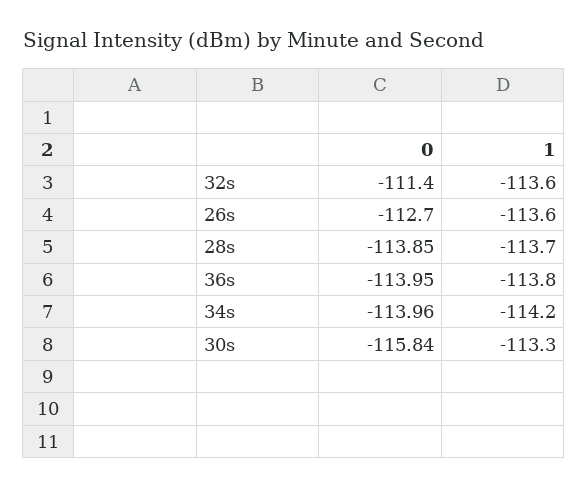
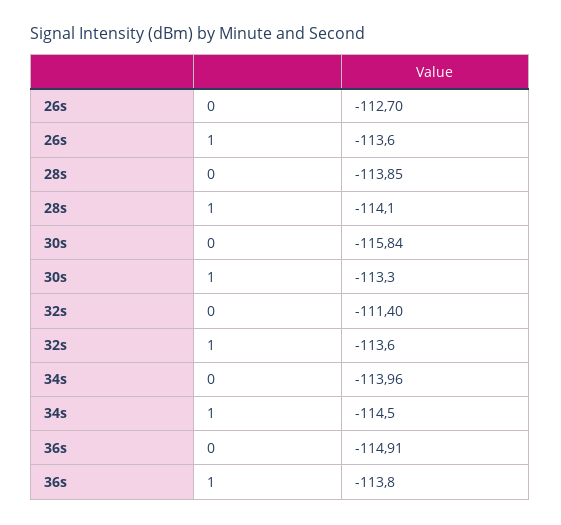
1, 28s: -113.7 -> -114.1
0, 36s: -113.95 -> -114.91
1, 34s: -114.2 -> -114.5

